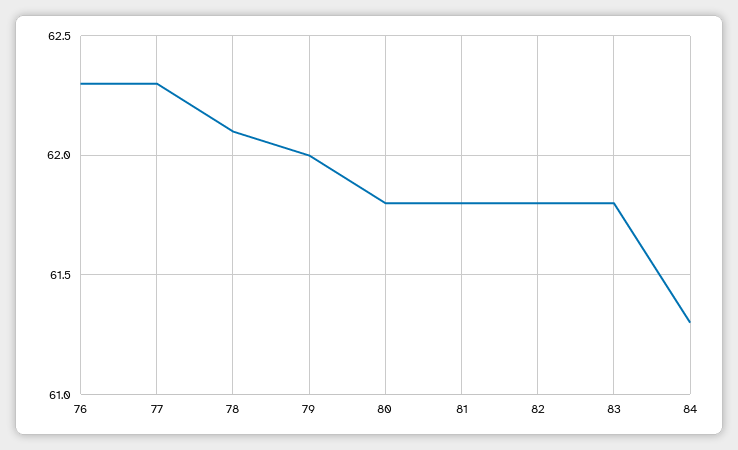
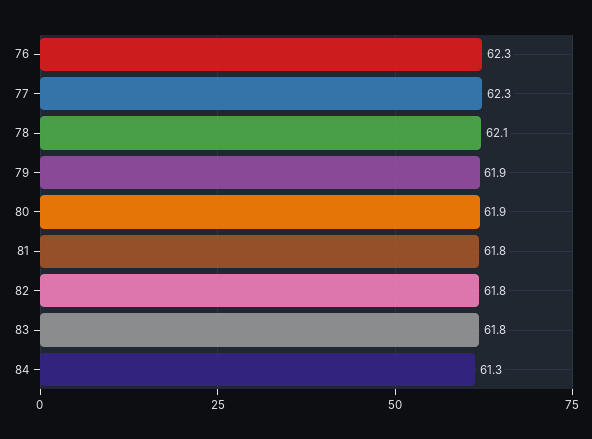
79: 62 -> 61.9
80: 61.8 -> 61.9

